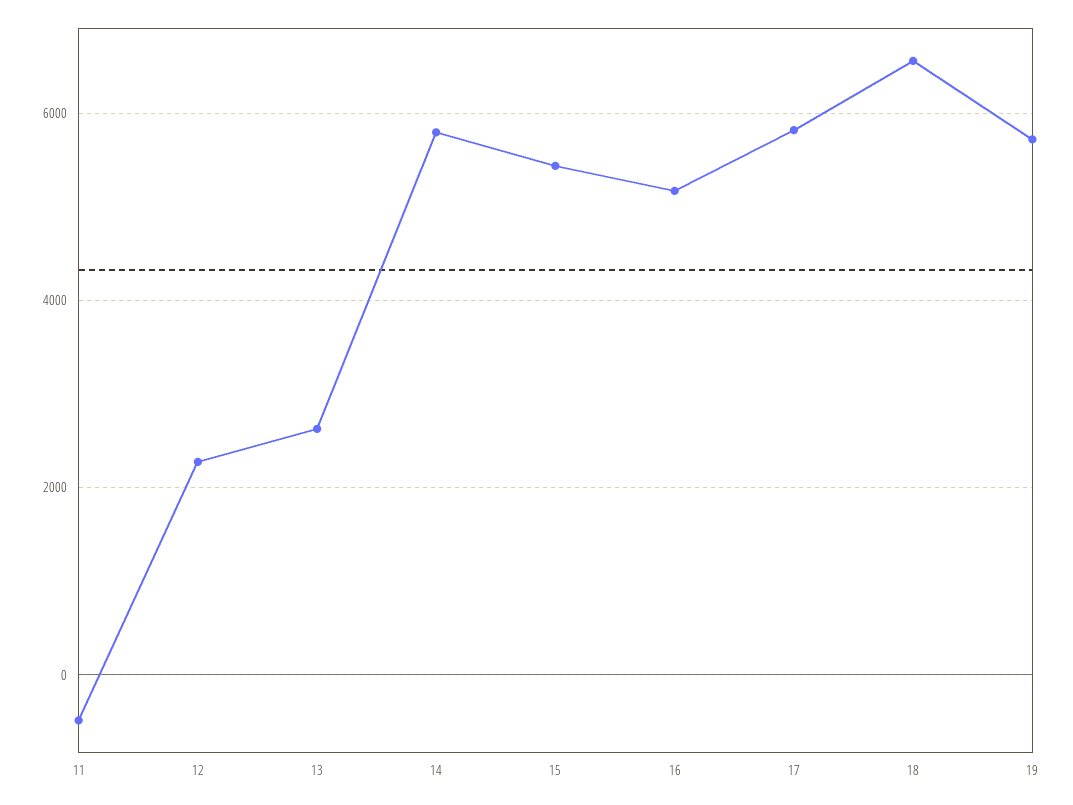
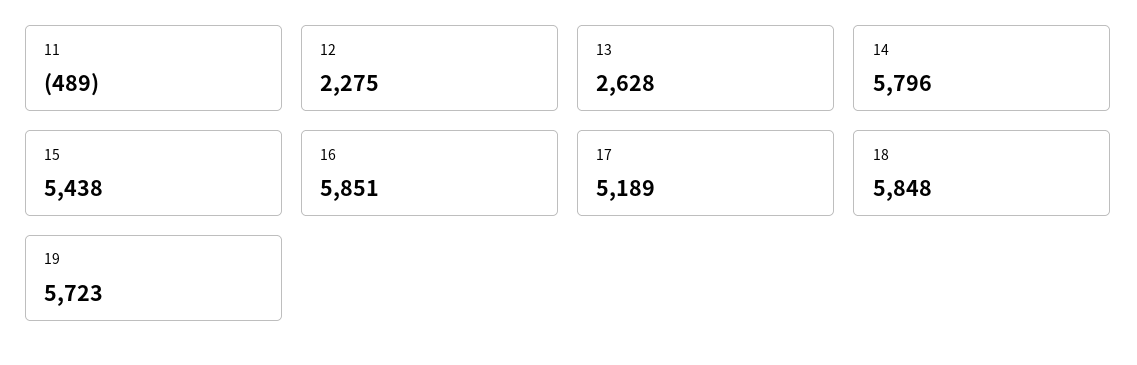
16: 5200 -> 5851
17: 5800 -> 5189
18: 6600 -> 5848

